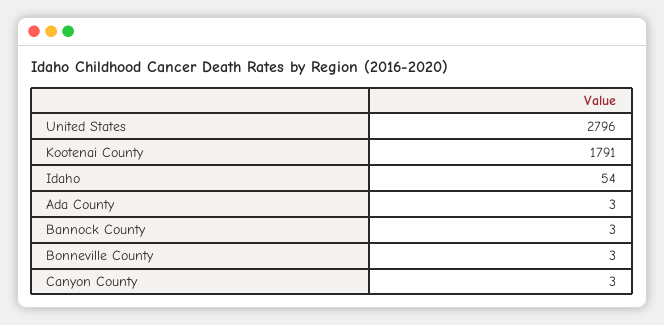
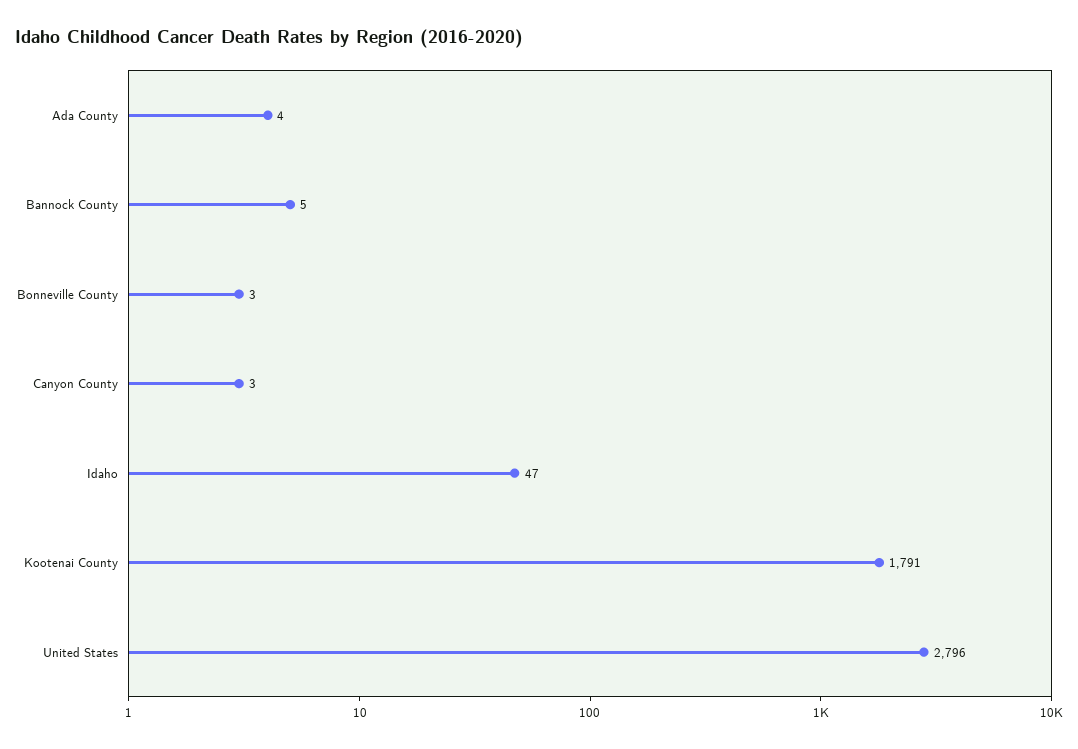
Idaho: 54 -> 47
Ada County: 3 -> 4
Bannock County: 3 -> 5

